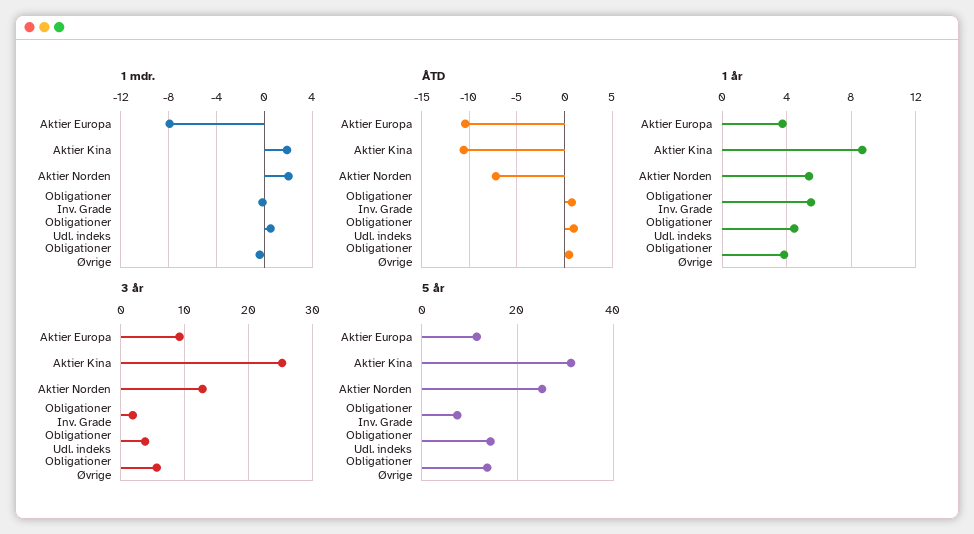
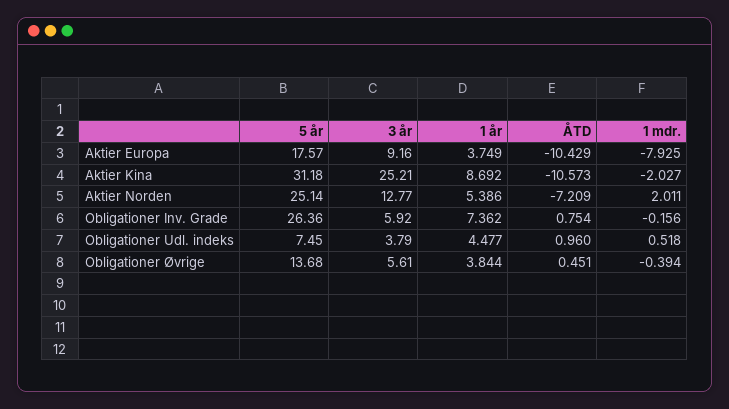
1 mdr., Aktier Kina: 2 -> -2.027
1 år, Obligationer Inv. Grade: 5.5 -> 7.362
3 år, Obligationer Inv. Grade: 2 -> 5.92
5 år, Aktier Europa: 12 -> 17.57
5 år, Obligationer Inv. Grade: 8 -> 26.36
5 år, Obligationer Udl. indeks: 14 -> 7.45

